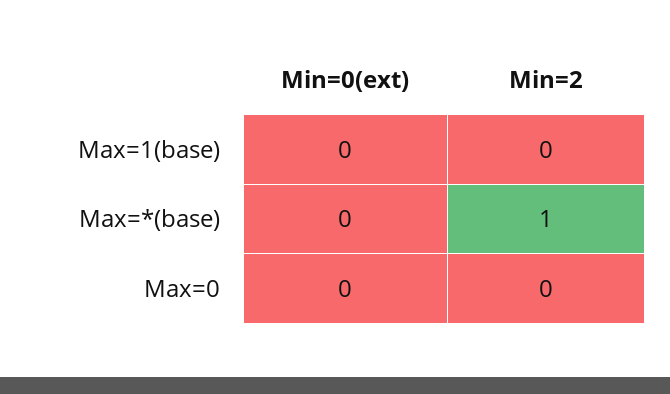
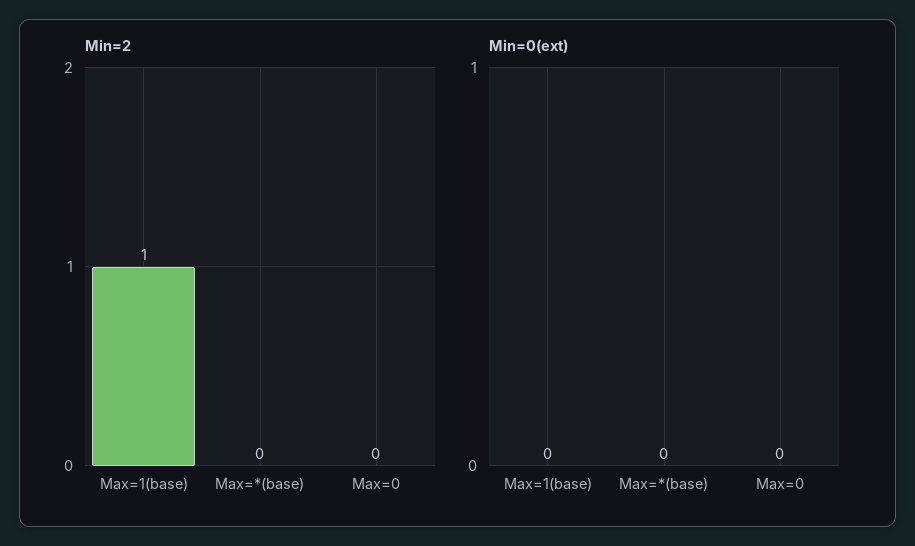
Min=2, Max=1(base): 0 -> 1
Min=2, Max=*(base): 1 -> 0

